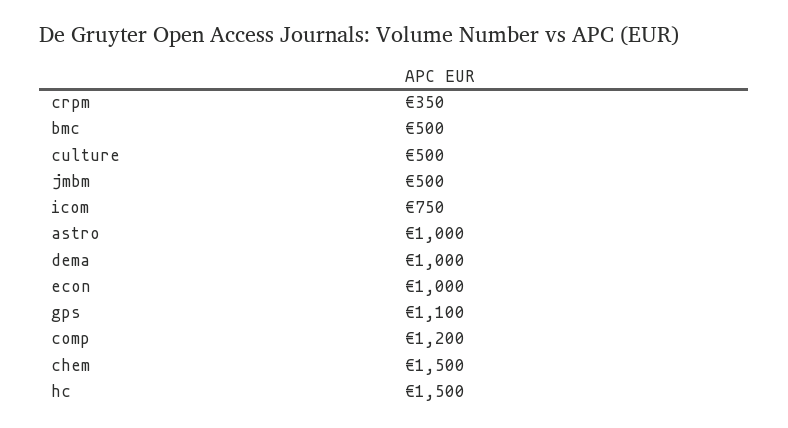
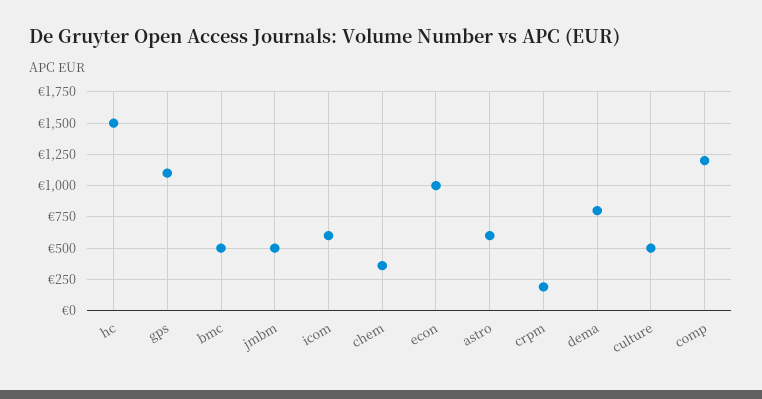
crpm: 350 -> 200
icom: 750 -> 600
astro: 1000 -> 600
dema: 1000 -> 800
chem: 1500 -> 350

